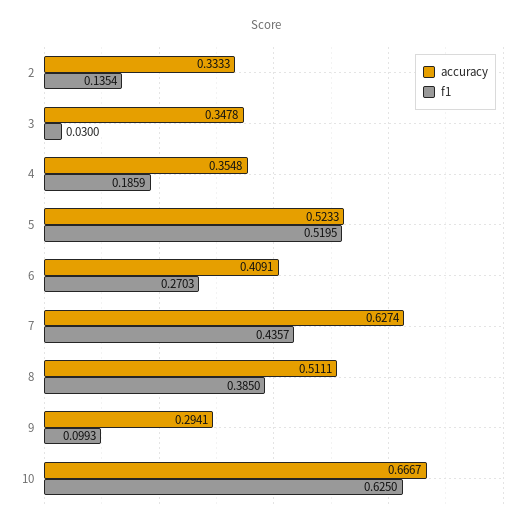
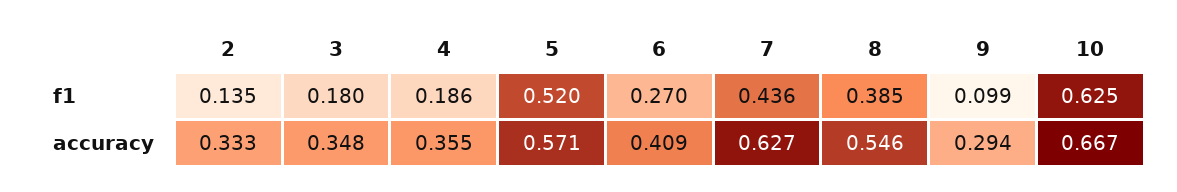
f1, 3: 0.03 -> 0.18
accuracy, 5: 0.5233 -> 0.571
accuracy, 8: 0.5111 -> 0.546

